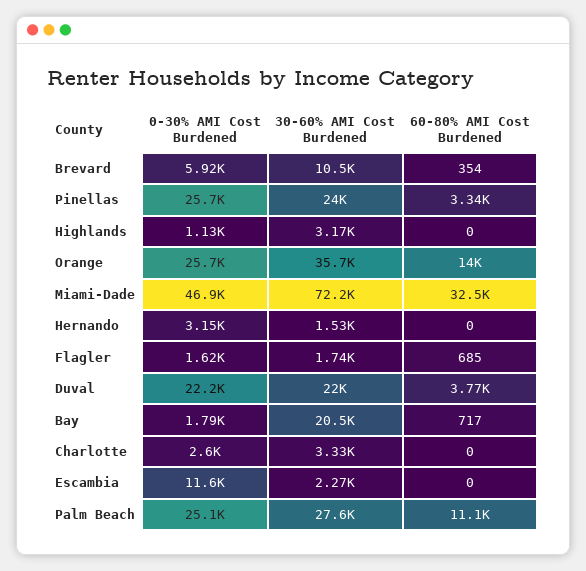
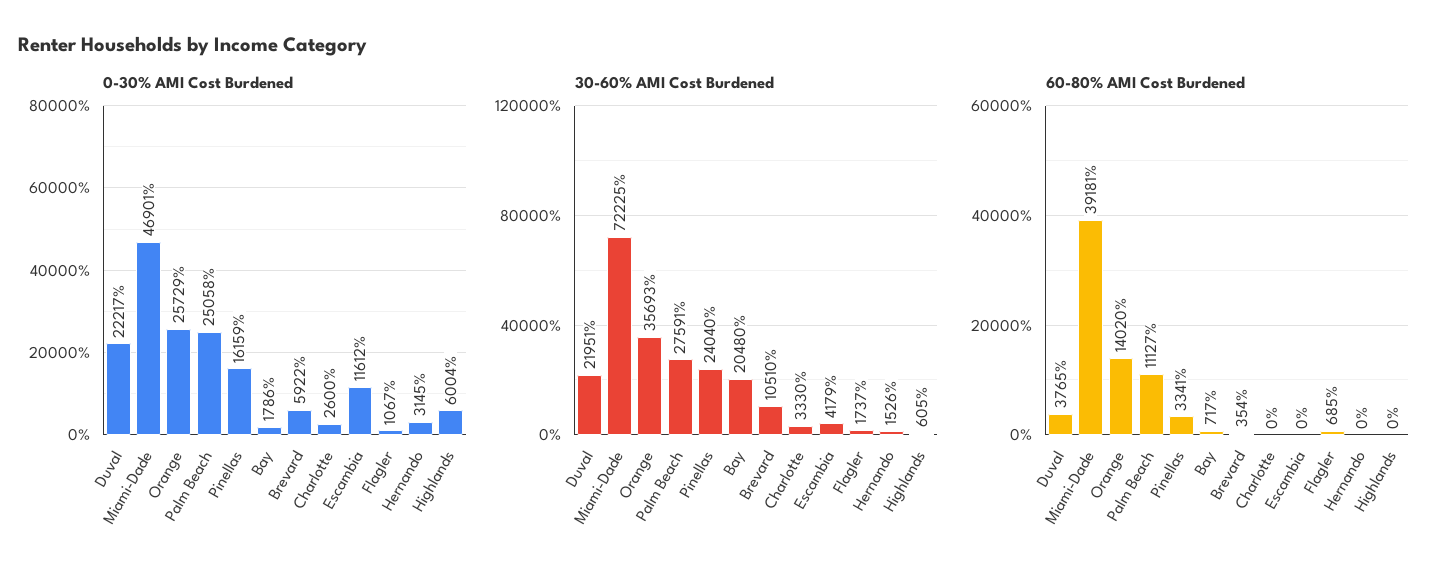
0-30% AMI Cost Burdened, Pinellas: 25700 -> 16159
0-30% AMI Cost Burdened, Highlands: 1130 -> 6004
30-60% AMI Cost Burdened, Highlands: 3170 -> 605
60-80% AMI Cost Burdened, Miami-Dade: 32500 -> 39181
0-30% AMI Cost Burdened, Flagler: 1620 -> 1067
30-60% AMI Cost Burdened, Escambia: 2270 -> 4179

